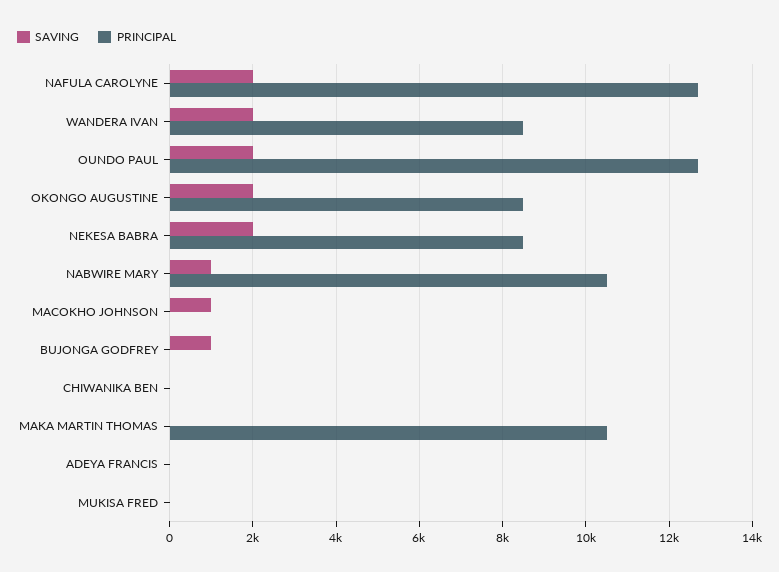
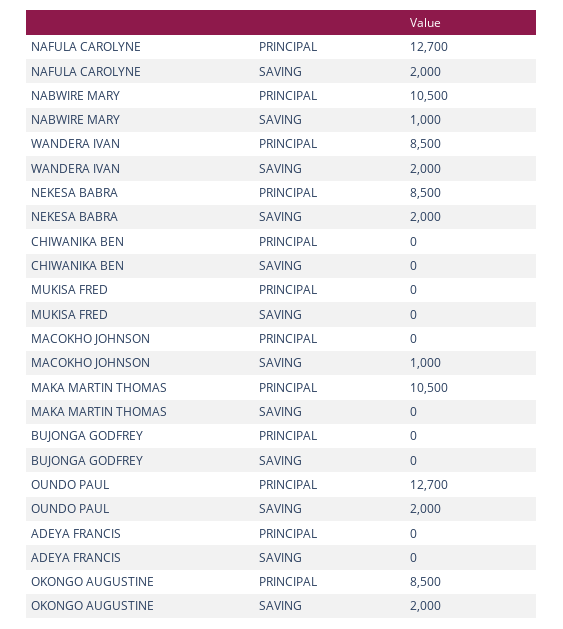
SAVING, BUJONGA GODFREY: 1000 -> 0

